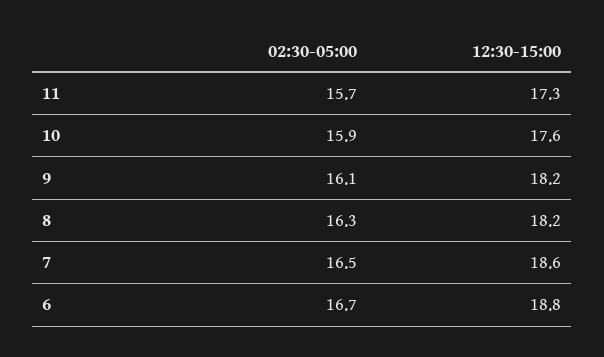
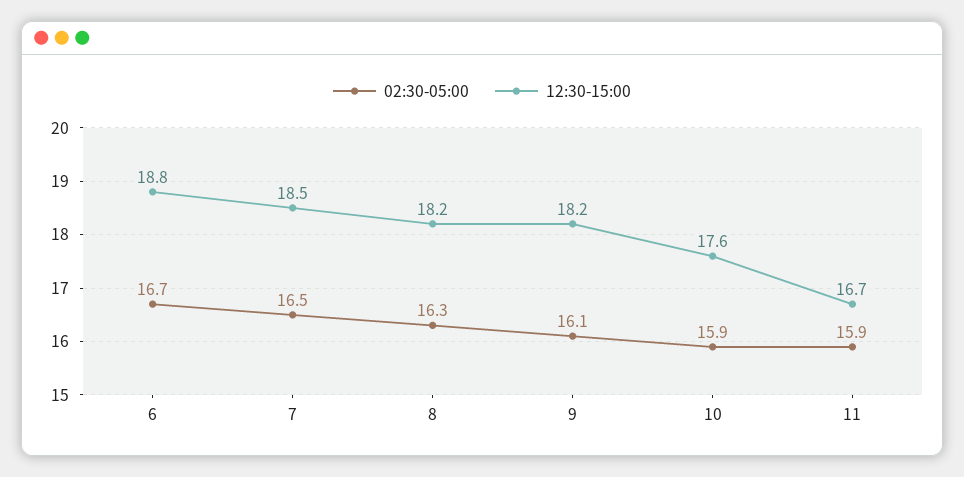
02:30-05:00, 11: 15.7 -> 15.9
12:30-15:00, 11: 17.3 -> 16.7
12:30-15:00, 7: 18.6 -> 18.5

